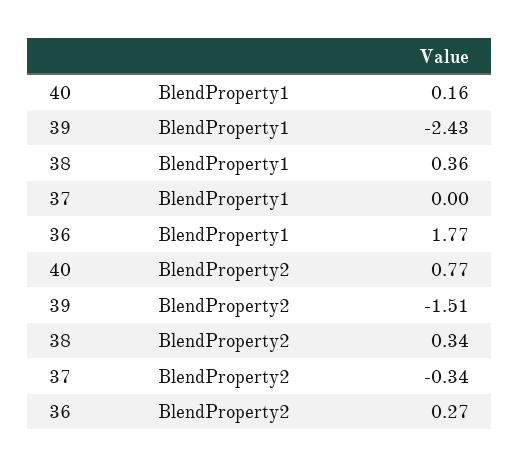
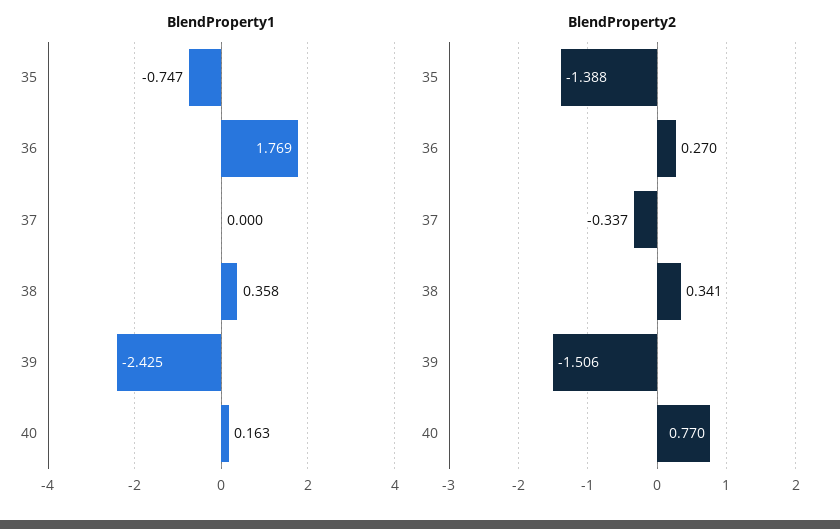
BlendProperty1, 35: none -> -0.747
BlendProperty2, 35: none -> -1.388

